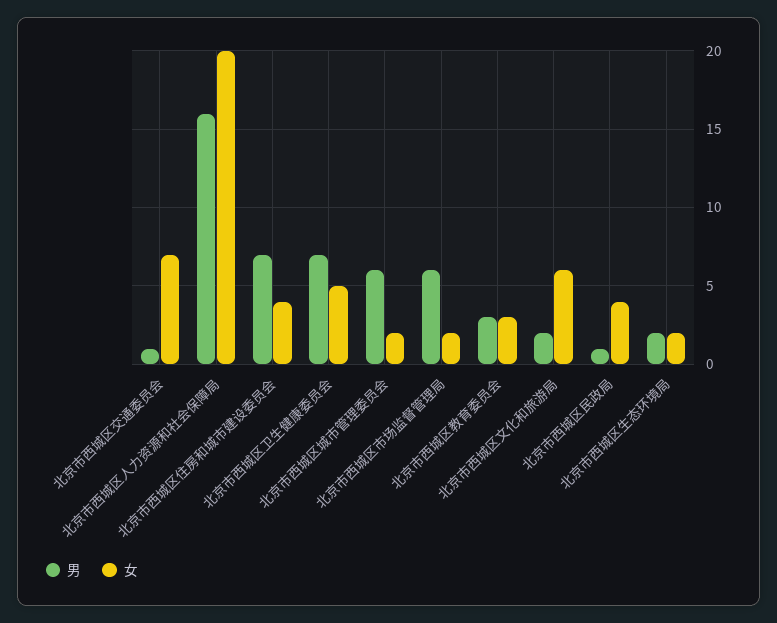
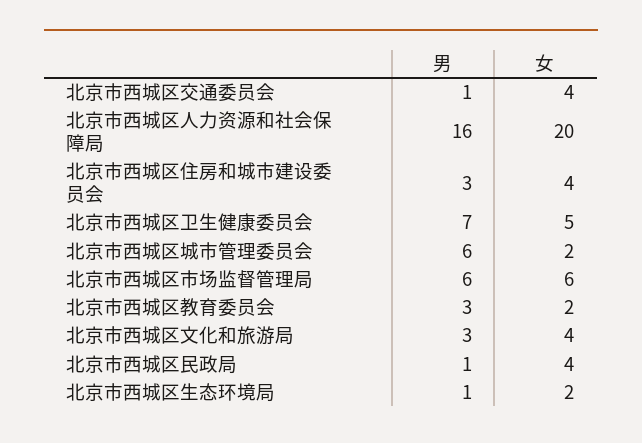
女, 北京市西城区交通委员会: 7 -> 4
男, 北京市西城区住房和城市建设委员会: 7 -> 3
女, 北京市西城区市场监督管理局: 2 -> 6
女, 北京市西城区教育委员会: 3 -> 2
男, 北京市西城区文化和旅游局: 2 -> 3
女, 北京市西城区文化和旅游局: 6 -> 4
男, 北京市西城区生态环境局: 2 -> 1

